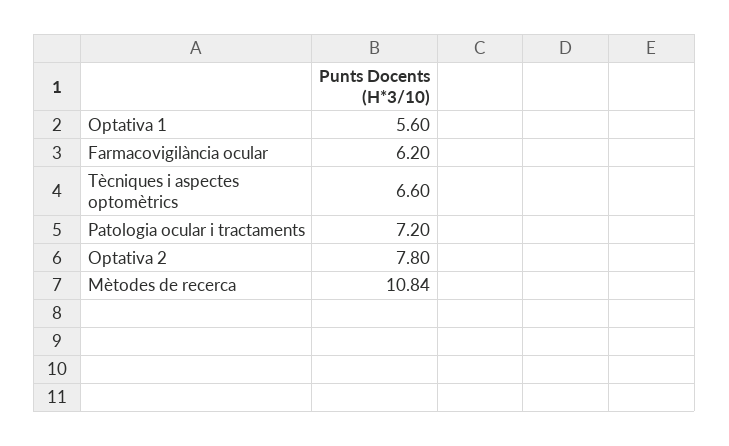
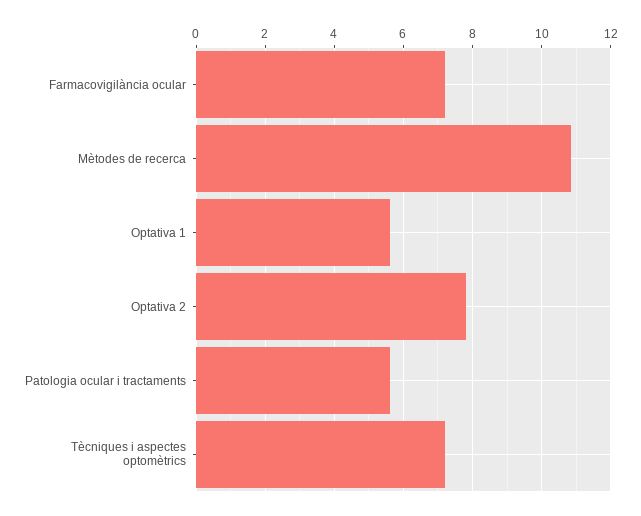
Farmacovigilància ocular: 6.2 -> 7.2
Tècniques i aspectes optomètrics: 6.6 -> 7.2
Patologia ocular i tractaments: 7.2 -> 5.6

